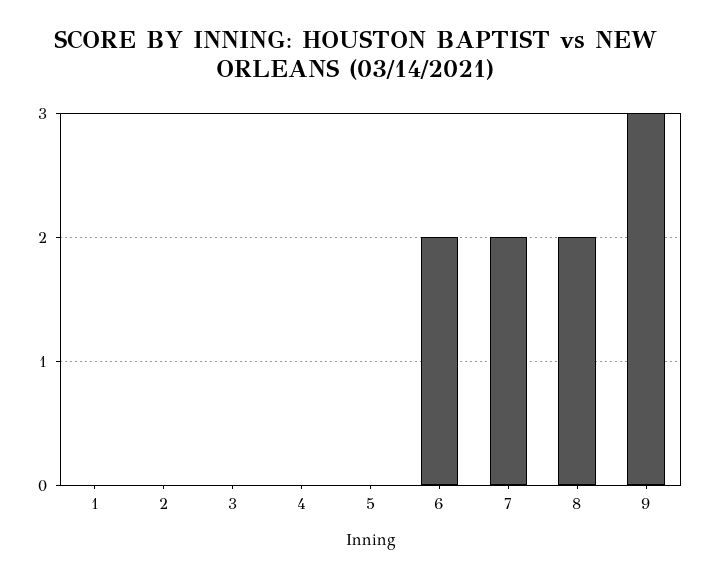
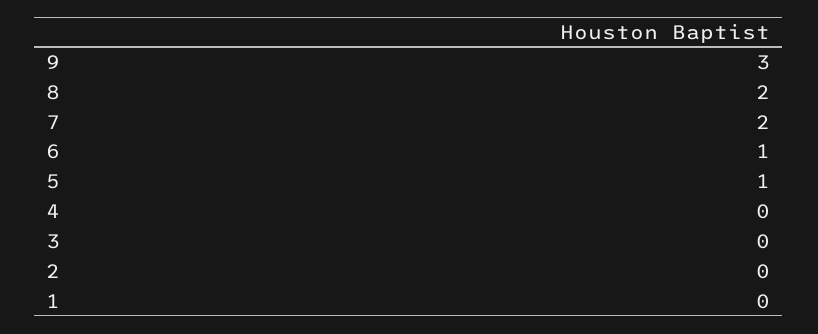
5: 0 -> 1
6: 2 -> 1

